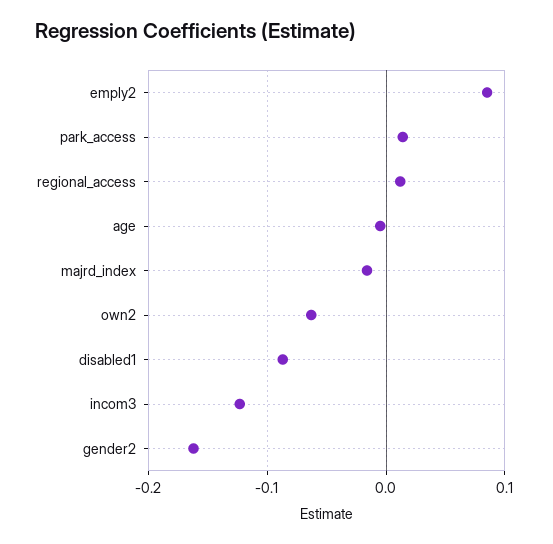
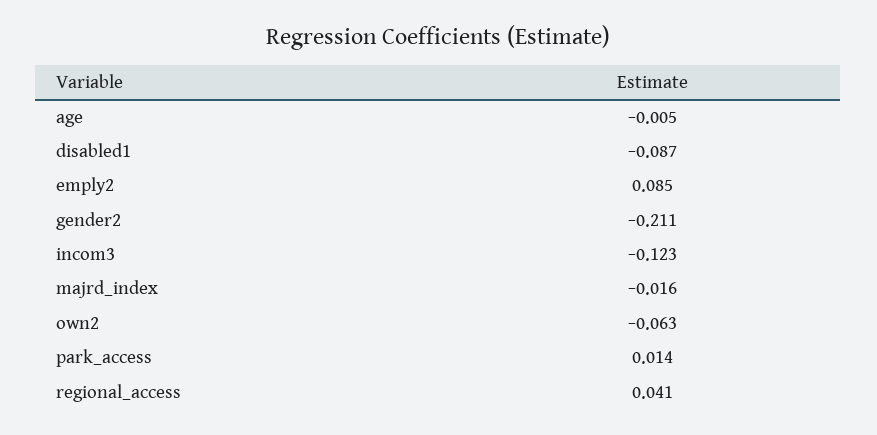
regional_access: 0.01 -> 0.041
gender2: -0.16 -> -0.211

